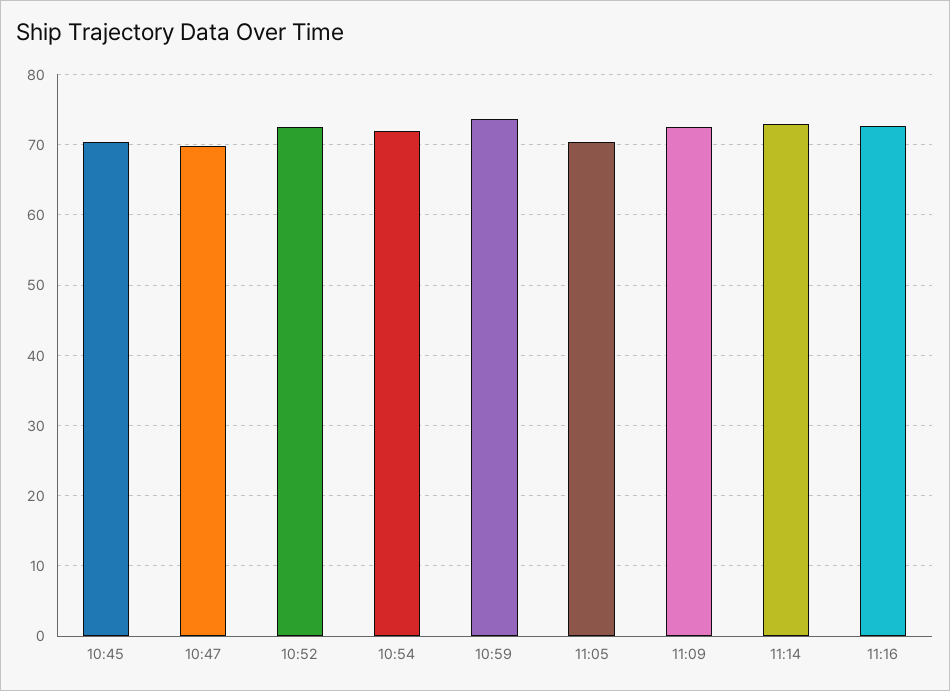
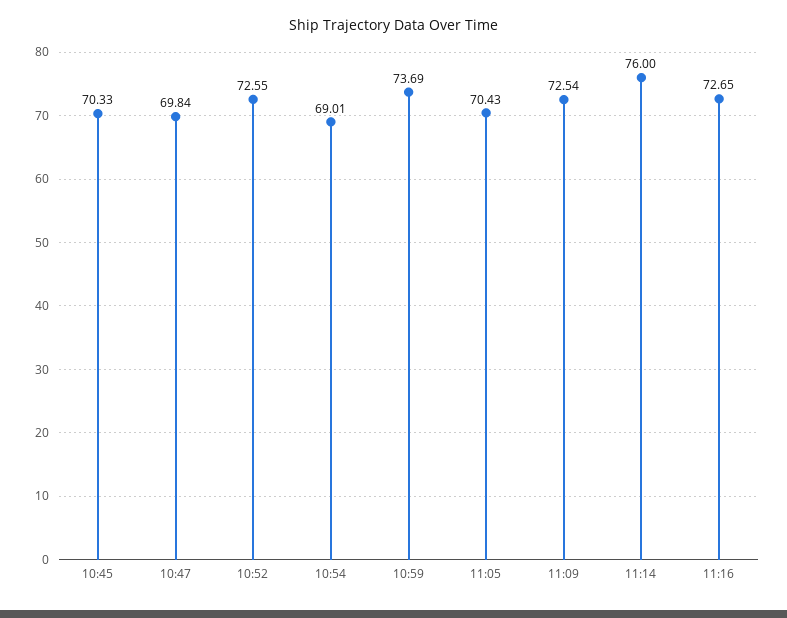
10:54: 72 -> 69.01
11:14: 73 -> 76

